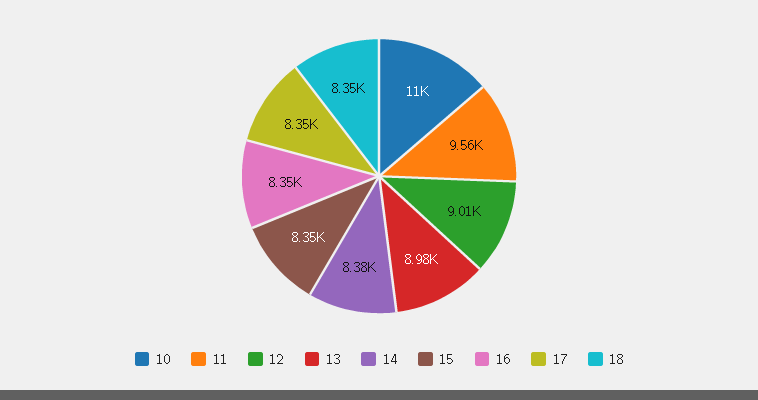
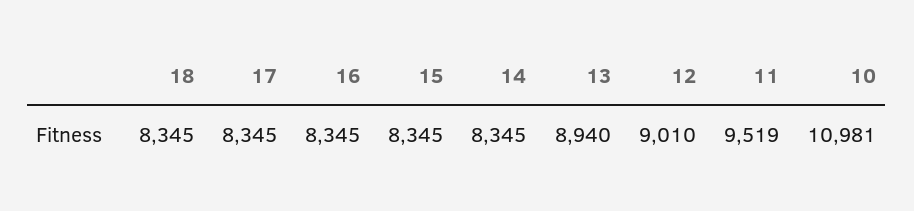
11: 9560 -> 9519
13: 8980 -> 8940
14: 8380 -> 8345

